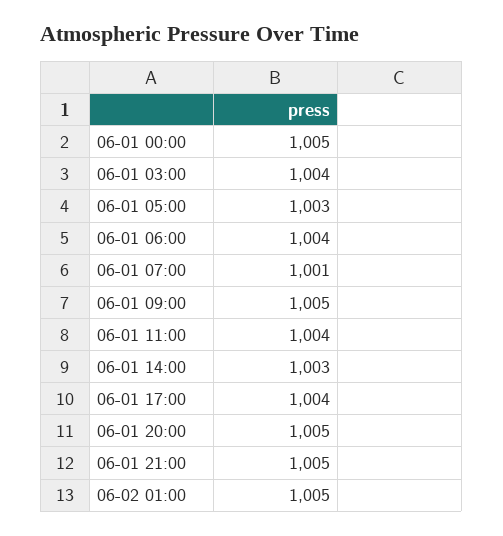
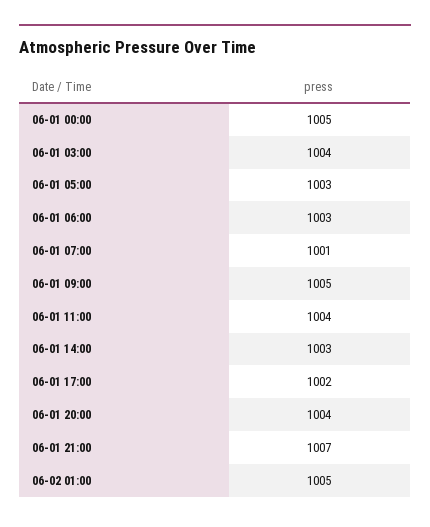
06-01 06:00: 1004 -> 1003
06-01 17:00: 1004 -> 1002
06-01 20:00: 1005 -> 1004
06-01 21:00: 1005 -> 1007

